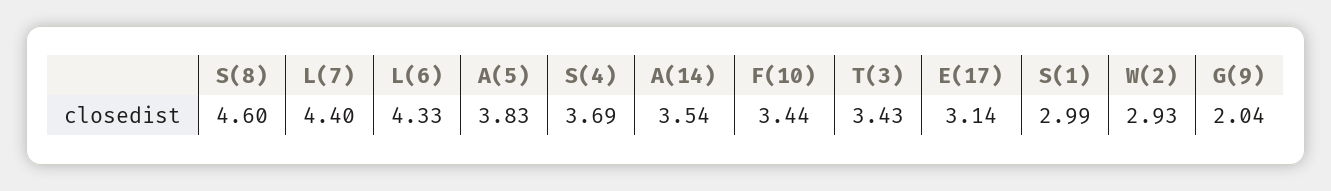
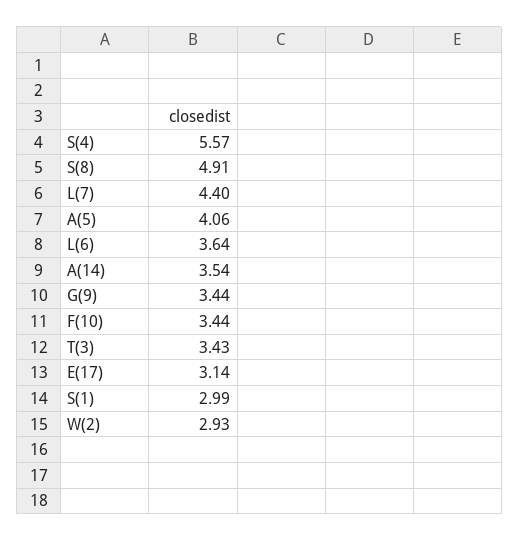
S(8): 4.6 -> 4.91
L(6): 4.33 -> 3.64
A(5): 3.83 -> 4.06
S(4): 3.69 -> 5.57
G(9): 2.04 -> 3.44

